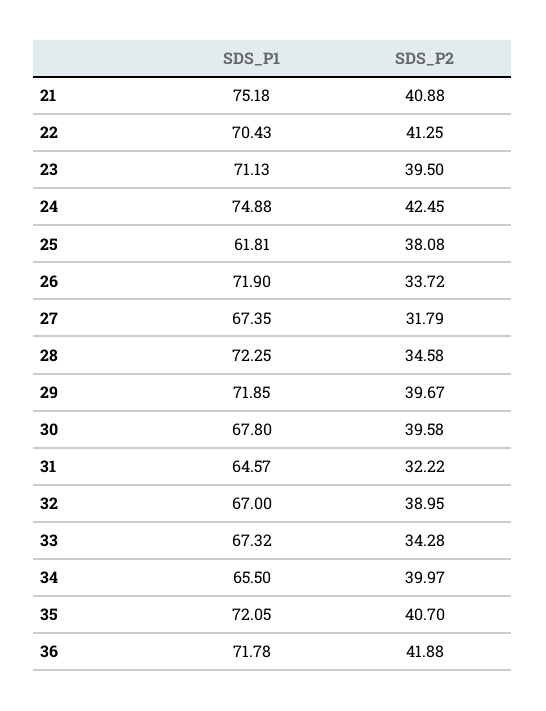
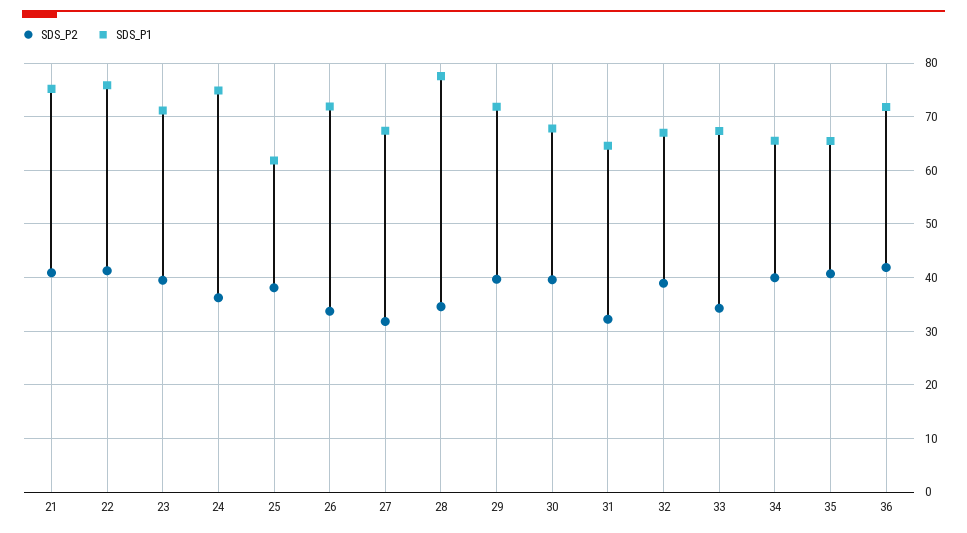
SDS_P1, 22: 70.43 -> 76
SDS_P2, 24: 42.45 -> 36
SDS_P1, 28: 72.25 -> 78
SDS_P1, 35: 72.05 -> 66

